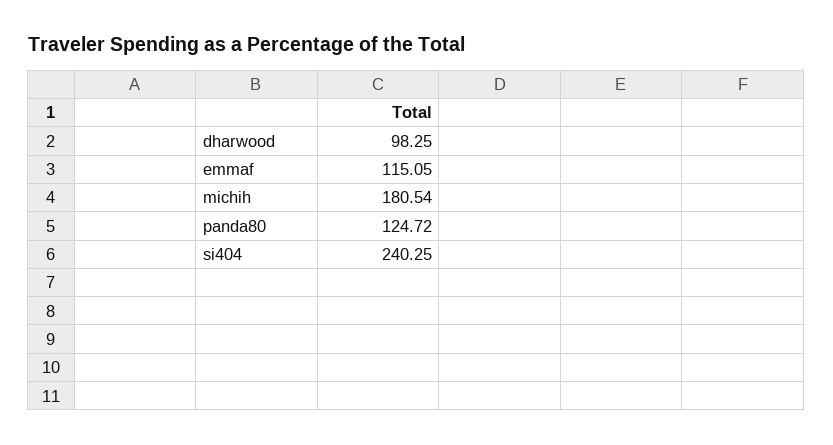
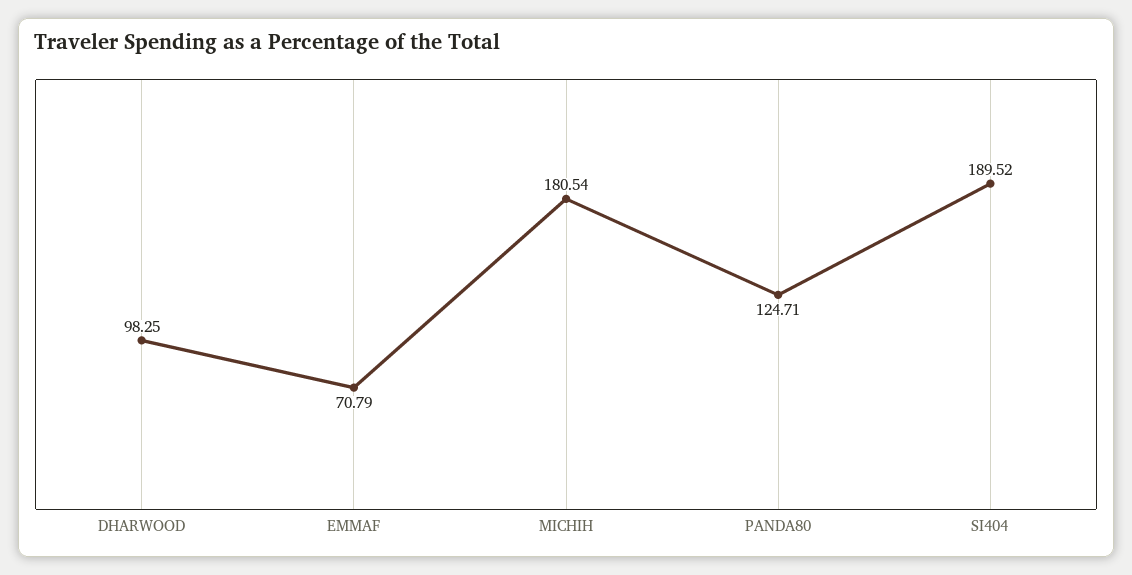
emmaf: 115.05 -> 70.79
panda80: 124.72 -> 124.71
si404: 240.25 -> 189.52

